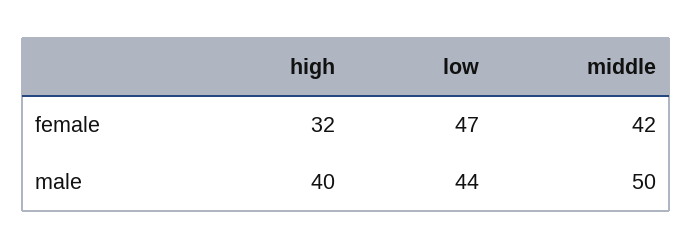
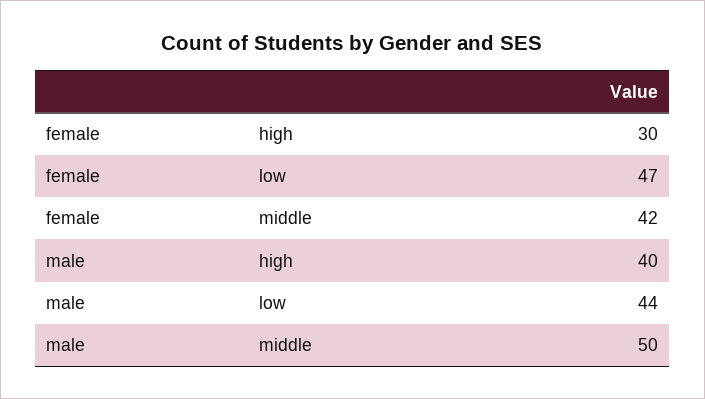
high, female: 32 -> 30

